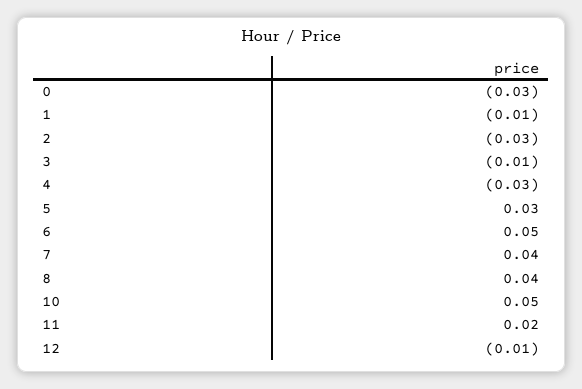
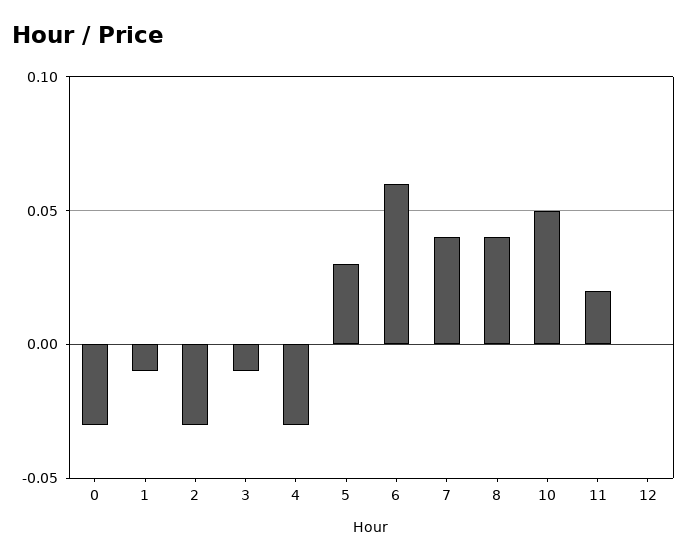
6: 0.05 -> 0.06
12: -0.01 -> 0

